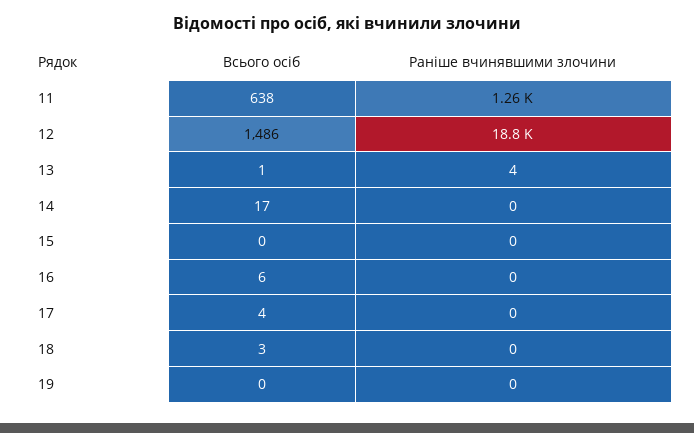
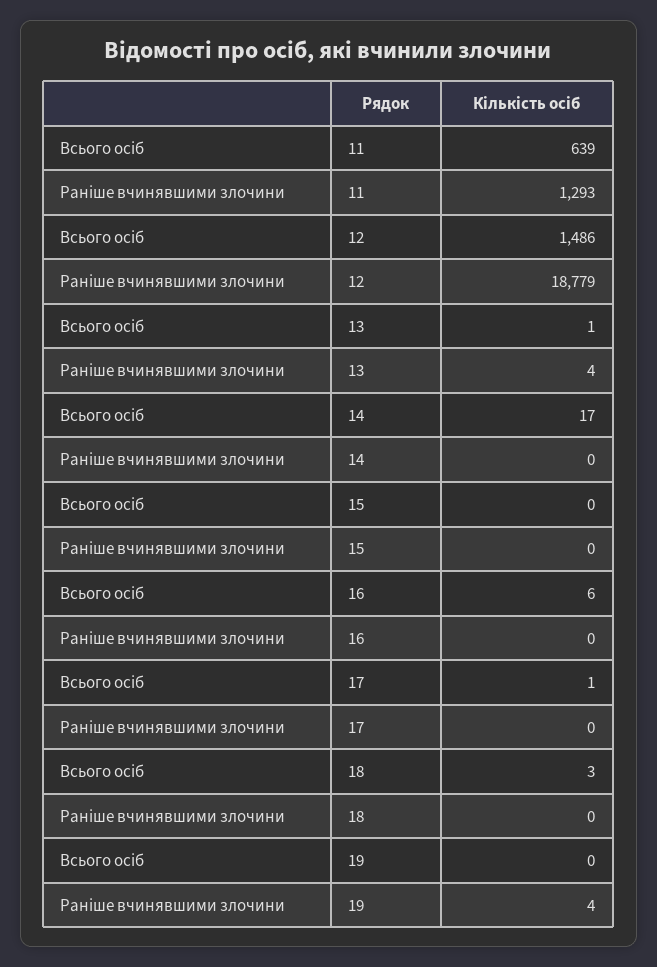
Всього осіб, 11: 638 -> 639
Раніше вчинявшими злочини, 11: 1260 -> 1293
Всього осіб, 17: 4 -> 1
Раніше вчинявшими злочини, 19: 0 -> 4

